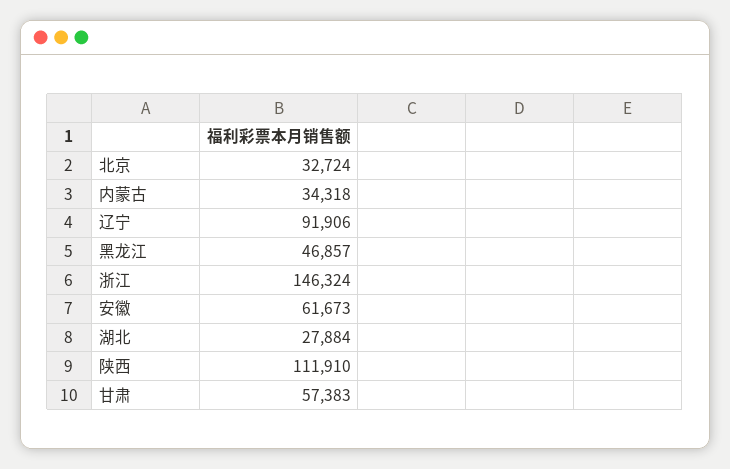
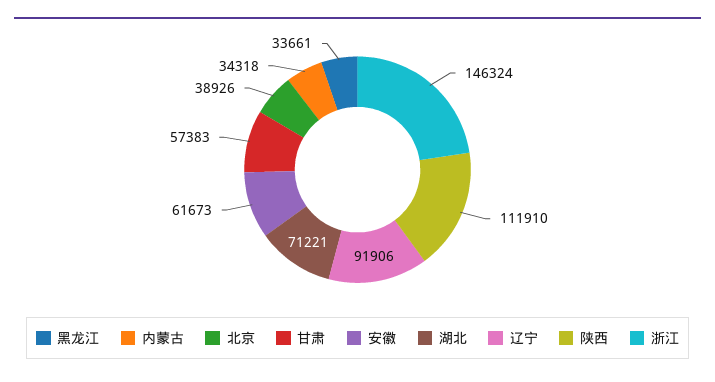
北京: 32724 -> 38926
黑龙江: 46857 -> 33661
湖北: 27884 -> 71221

